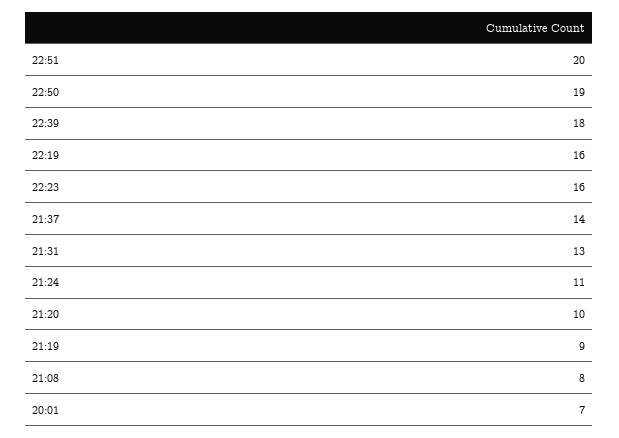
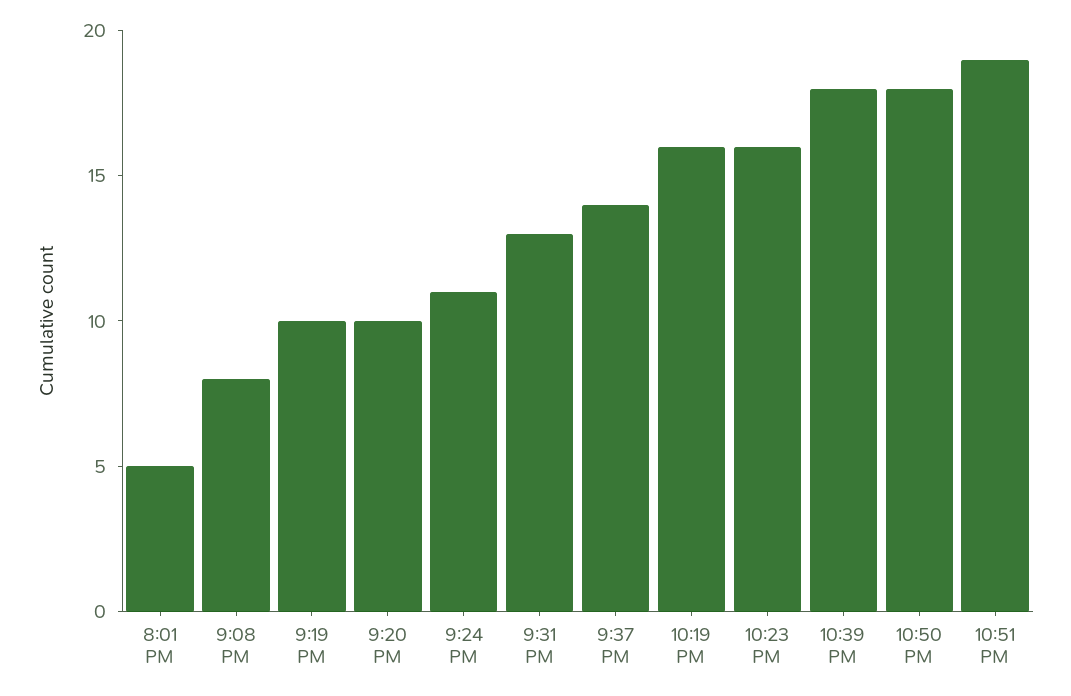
22:51: 20 -> 19
22:50: 19 -> 18
21:19: 9 -> 10
20:01: 7 -> 5

